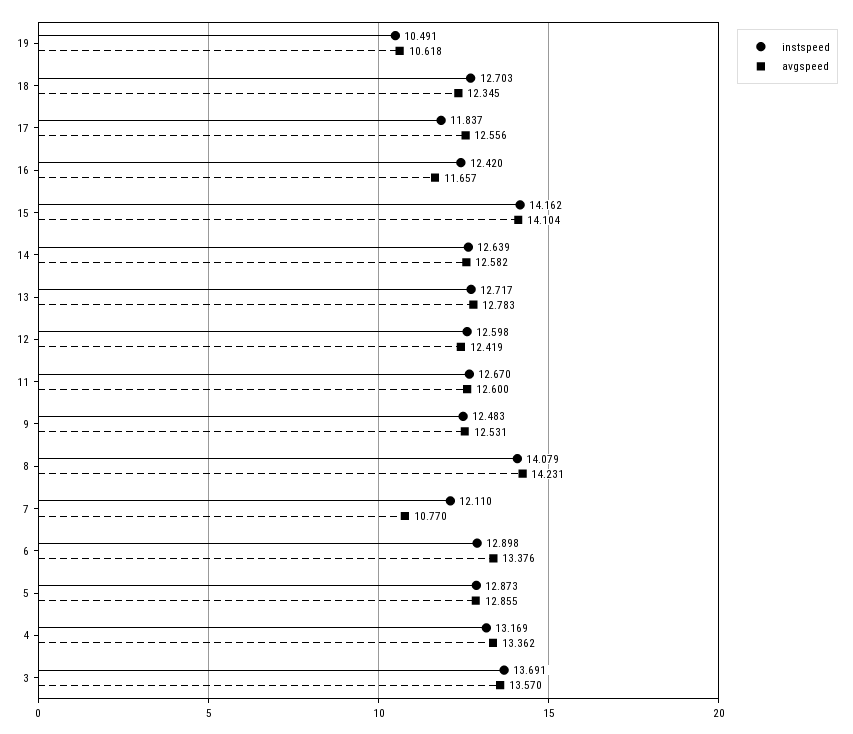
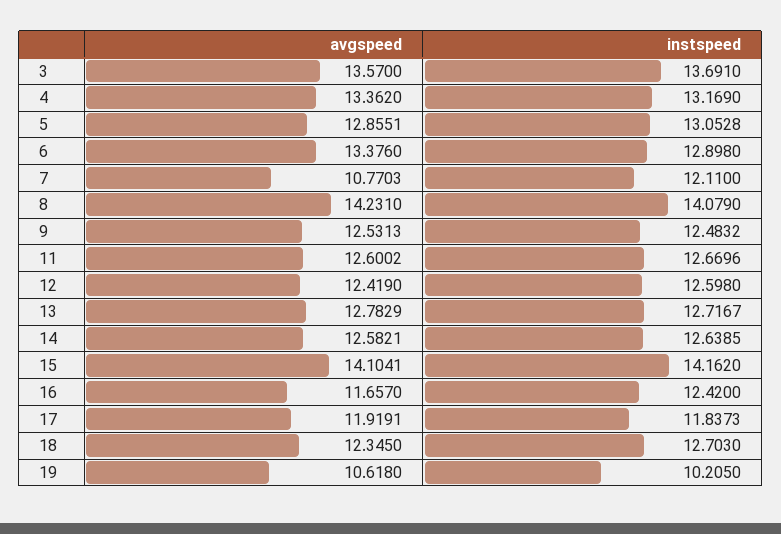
instspeed, 19: 10.491 -> 10.205
avgspeed, 17: 12.556 -> 11.9191
instspeed, 5: 12.873 -> 13.0528

